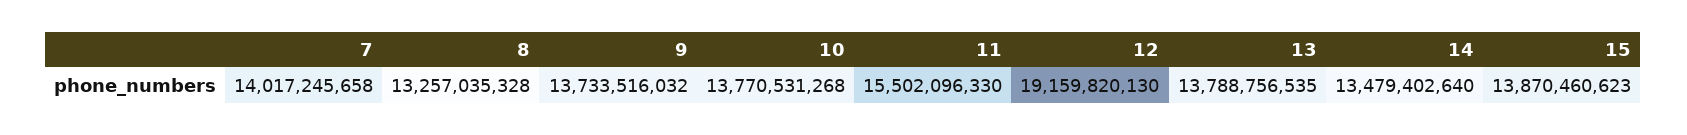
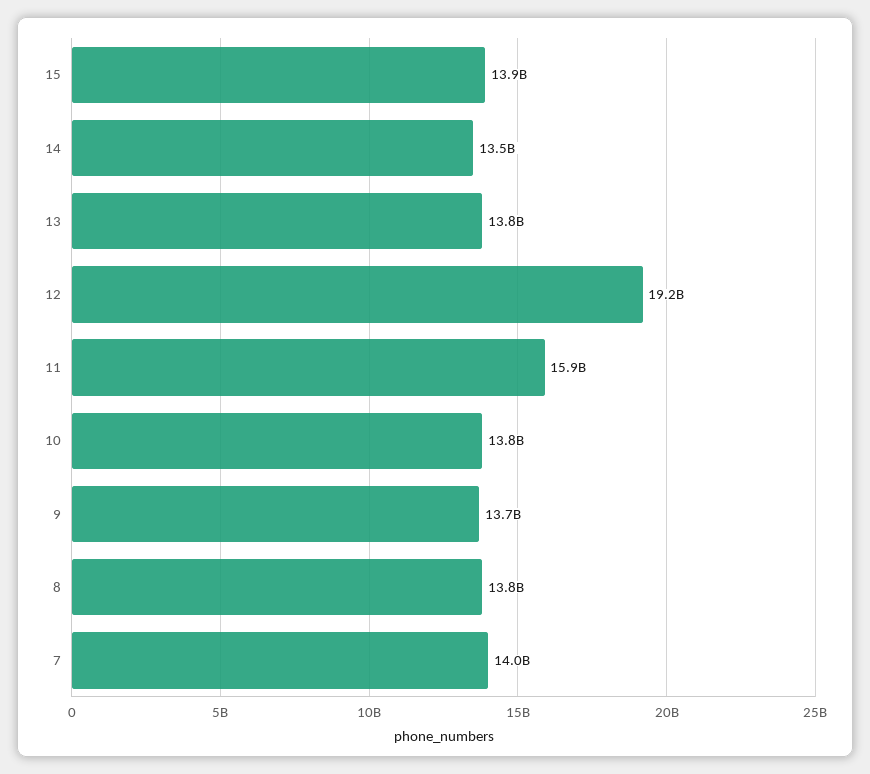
8: 13257035328 -> 13800000000
11: 15502096330 -> 15900000000

